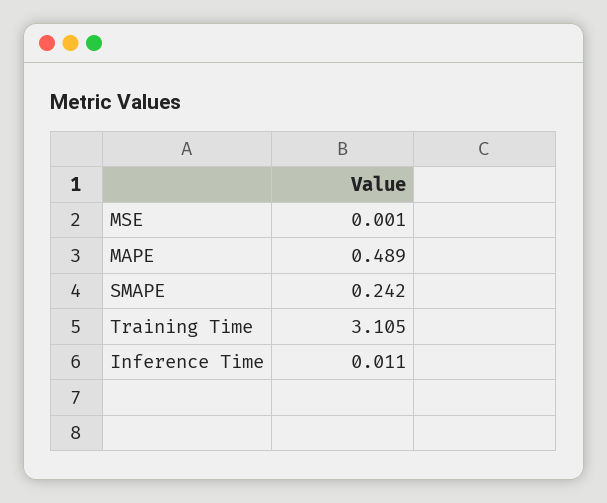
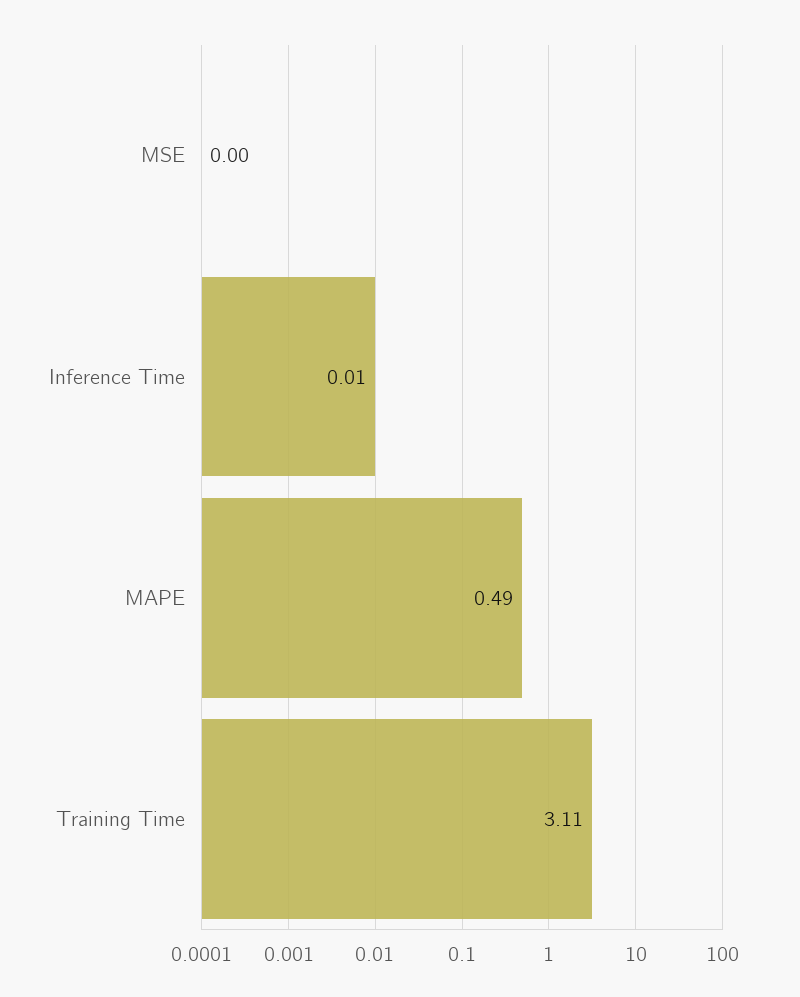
SMAPE: 0.242 -> none

